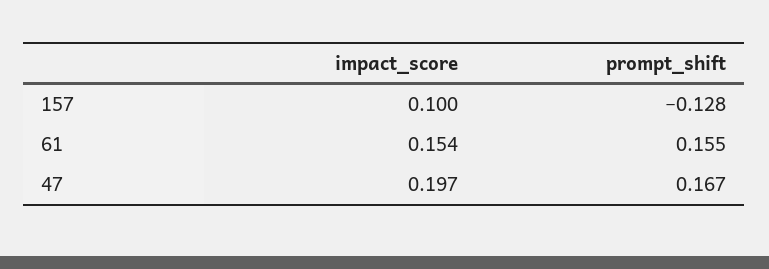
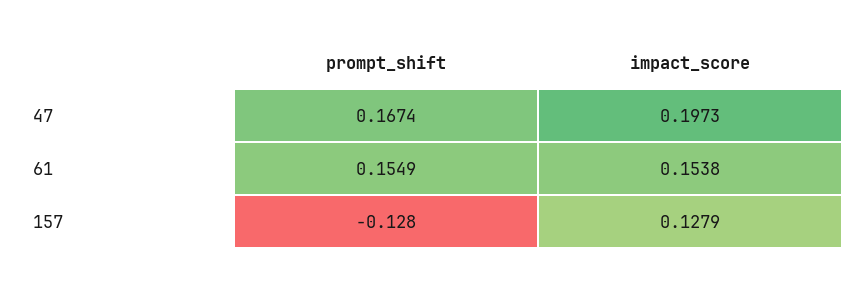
impact_score, 157: 0.1 -> 0.1279

